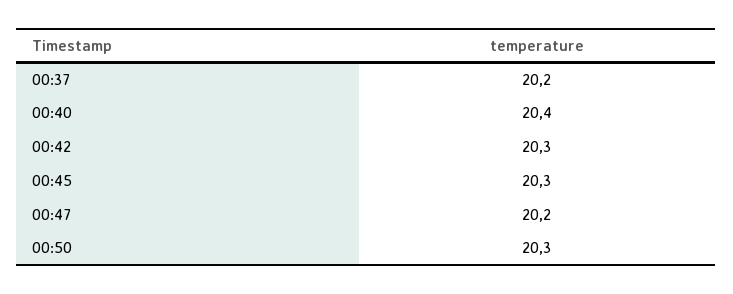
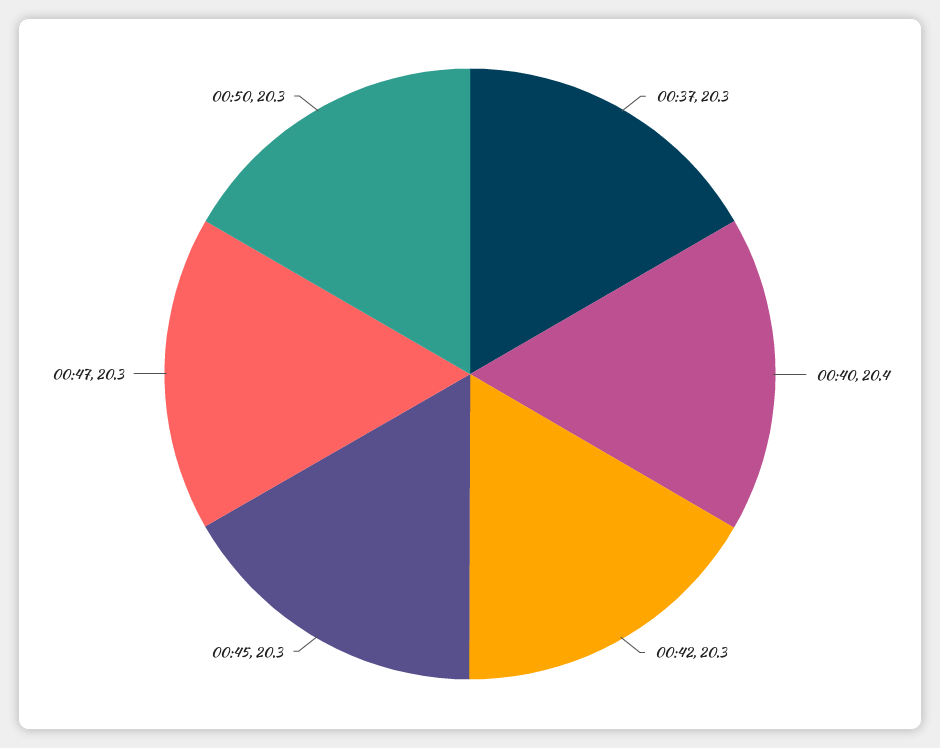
00:37: 20.2 -> 20.3
00:47: 20.2 -> 20.3

